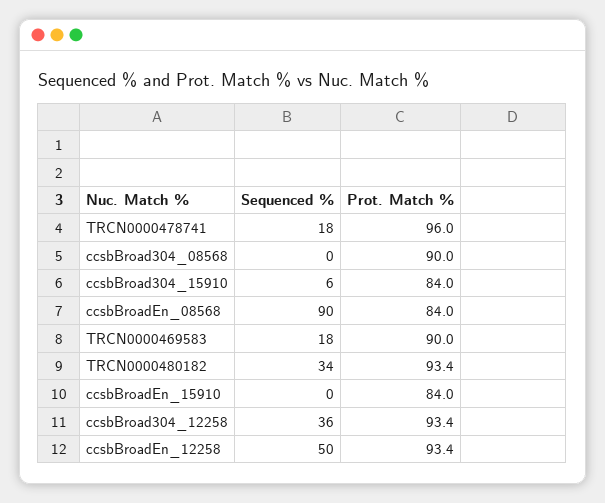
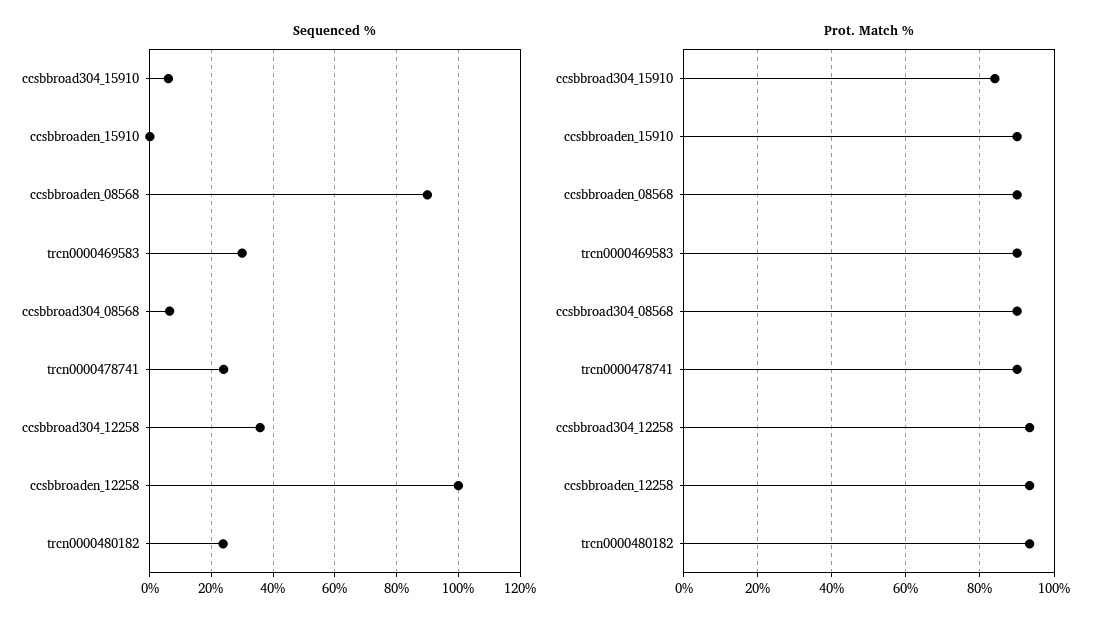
Sequenced %, TRCN0000478741: 18 -> 24
Prot. Match %, TRCN0000478741: 96 -> 90
Sequenced %, ccsbBroad304_08568: 0 -> 6
Prot. Match %, ccsbBroadEn_08568: 84 -> 90
Sequenced %, TRCN0000469583: 18 -> 30
Sequenced %, TRCN0000480182: 34 -> 24
Prot. Match %, ccsbBroadEn_15910: 84 -> 90
Sequenced %, ccsbBroadEn_12258: 50 -> 100

